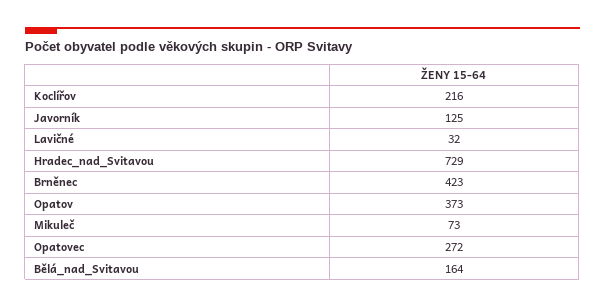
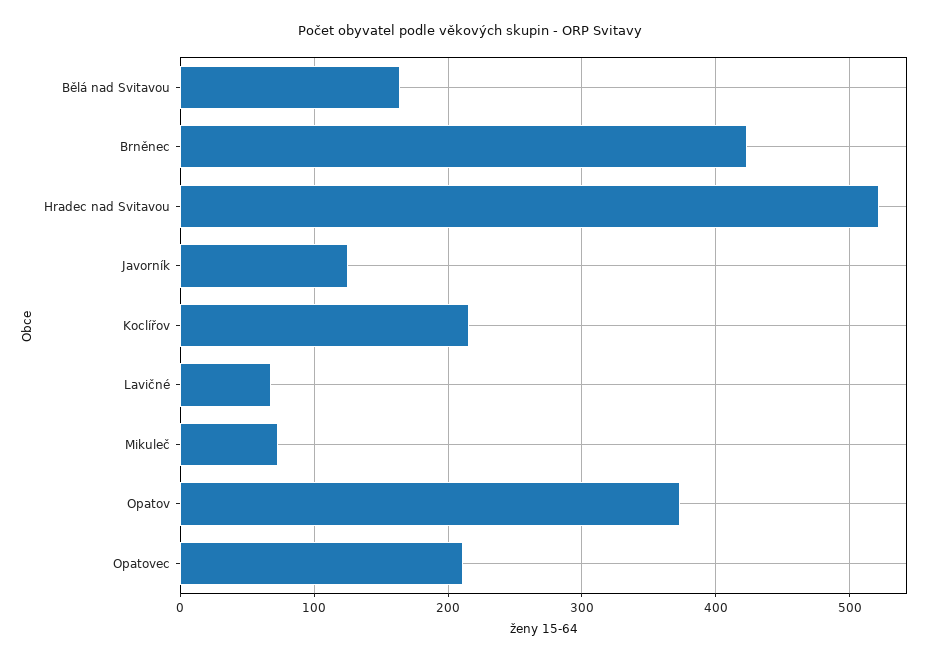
Lavičné: 32 -> 70
Hradec_nad_Svitavou: 729 -> 520
Opatovec: 272 -> 210

